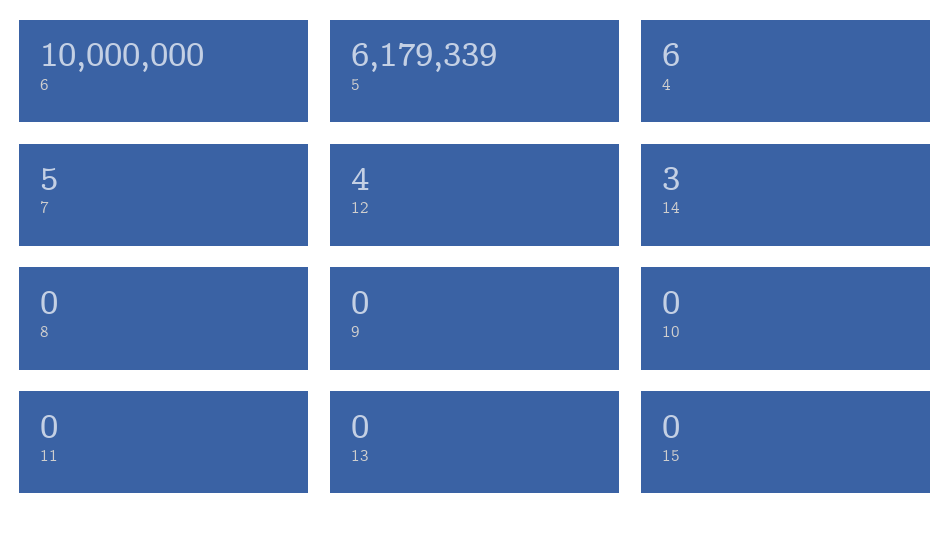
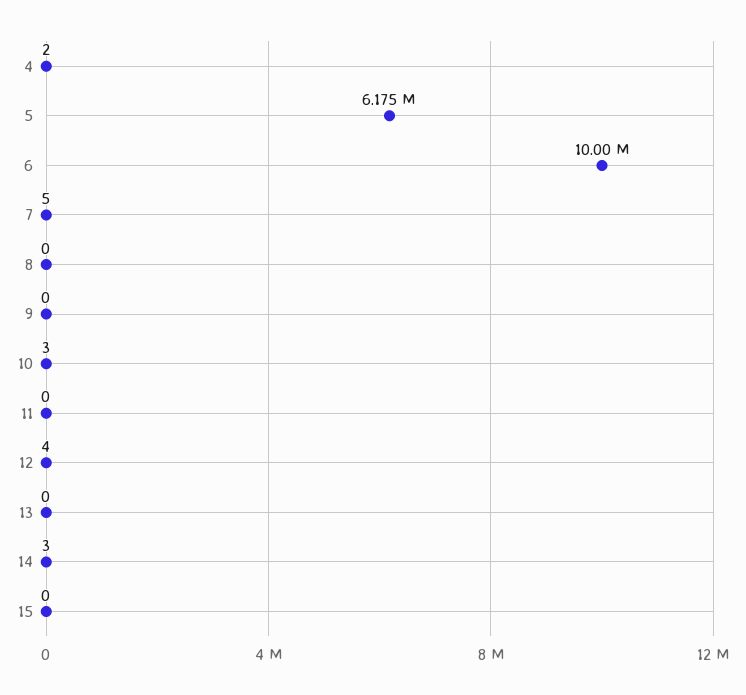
5: 6179339 -> 6175000
4: 6 -> 2
10: 0 -> 3

